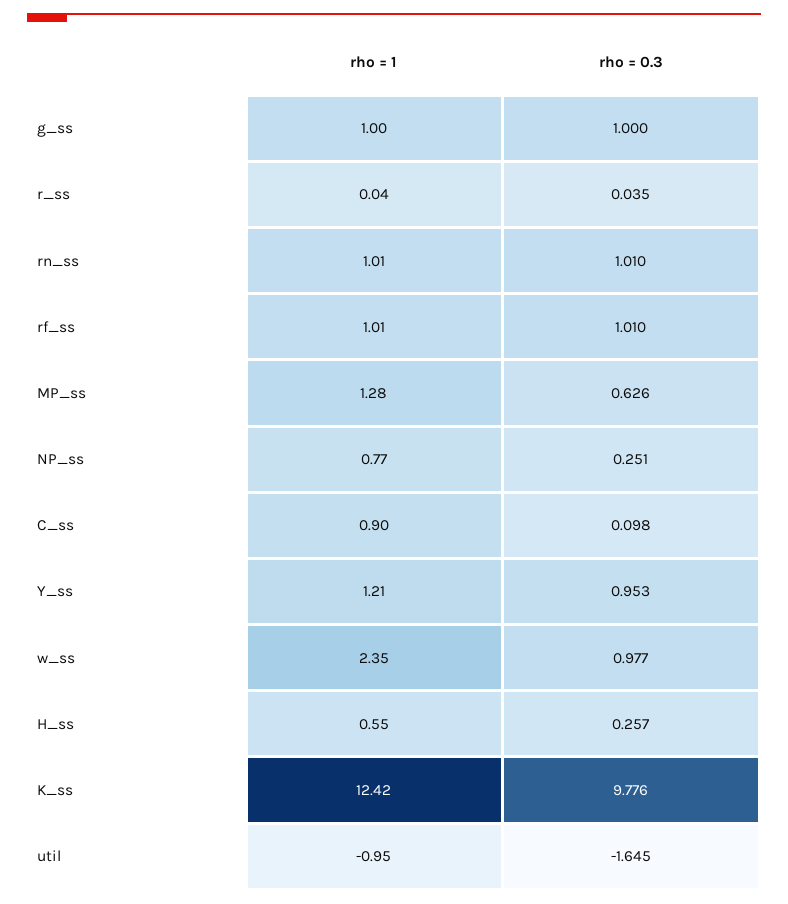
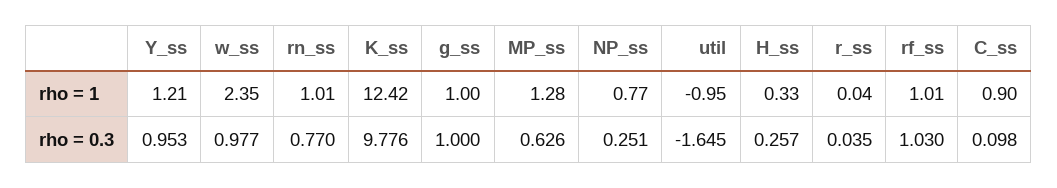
rho = 0.3, rn_ss: 1.01 -> 0.77
rho = 0.3, rf_ss: 1.01 -> 1.03
rho = 1, H_ss: 0.55 -> 0.33

